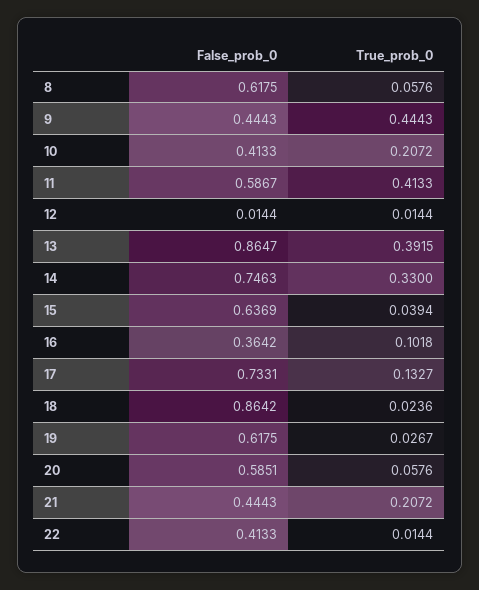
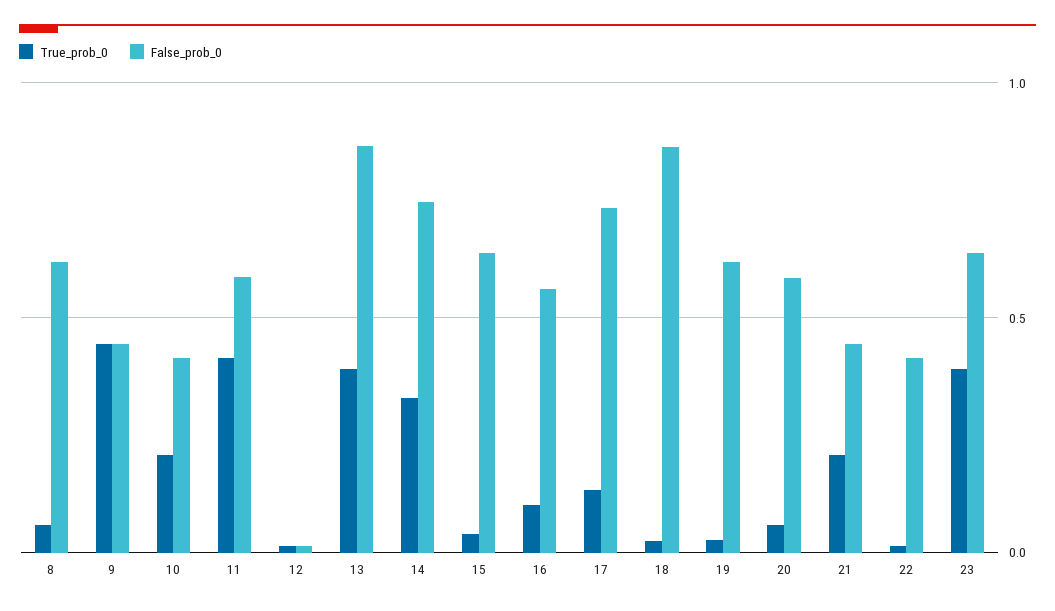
False_prob_0, 16: 0.3642 -> 0.55
True_prob_0, 23: none -> 0.4
False_prob_0, 23: none -> 0.65

